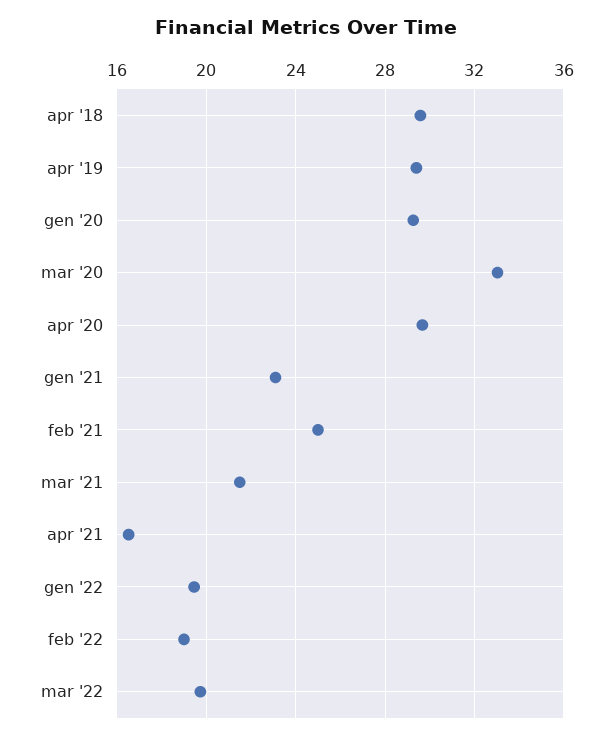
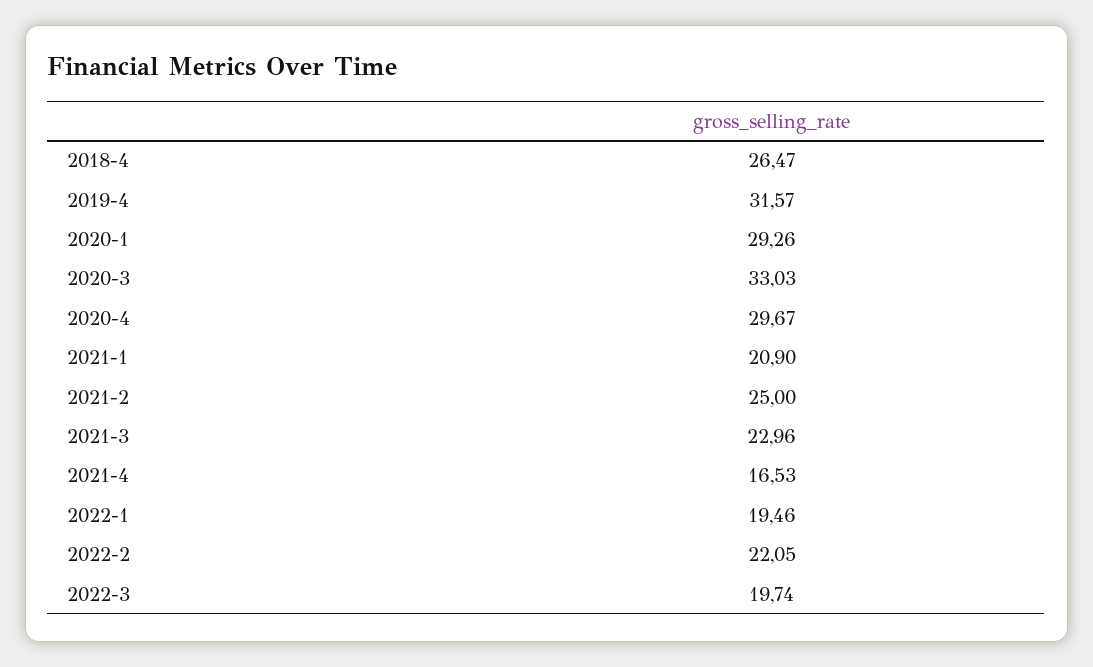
apr '18: 29.5 -> 26.47
apr '19: 29.5 -> 31.57
gen '21: 23 -> 20.9
mar '21: 21.5 -> 22.96
feb '22: 19 -> 22.05

